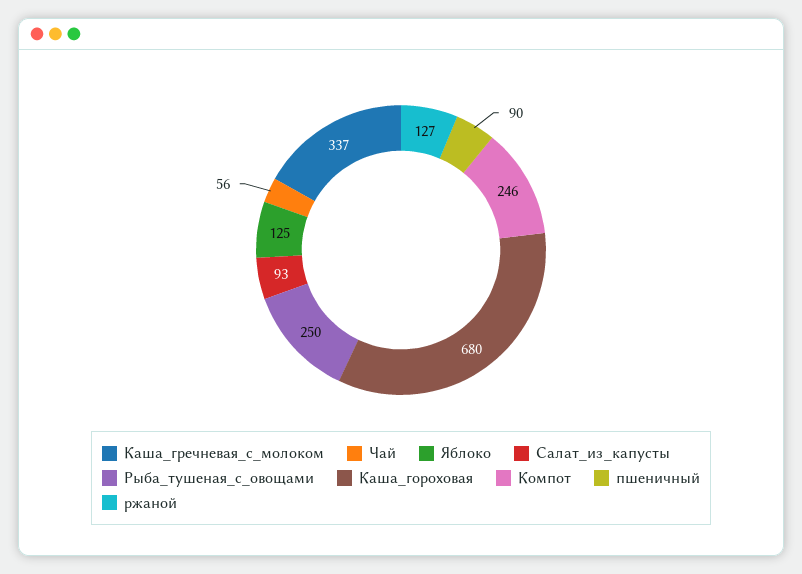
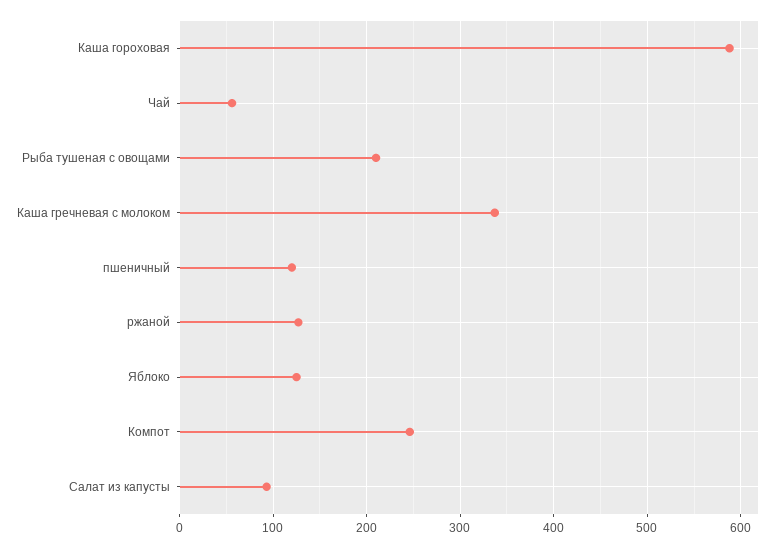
Рыба_тушеная_с_овощами: 250 -> 210
Каша_гороховая: 680 -> 590
пшеничный: 90 -> 120

